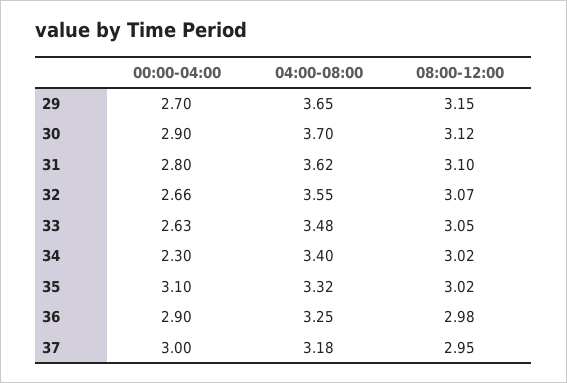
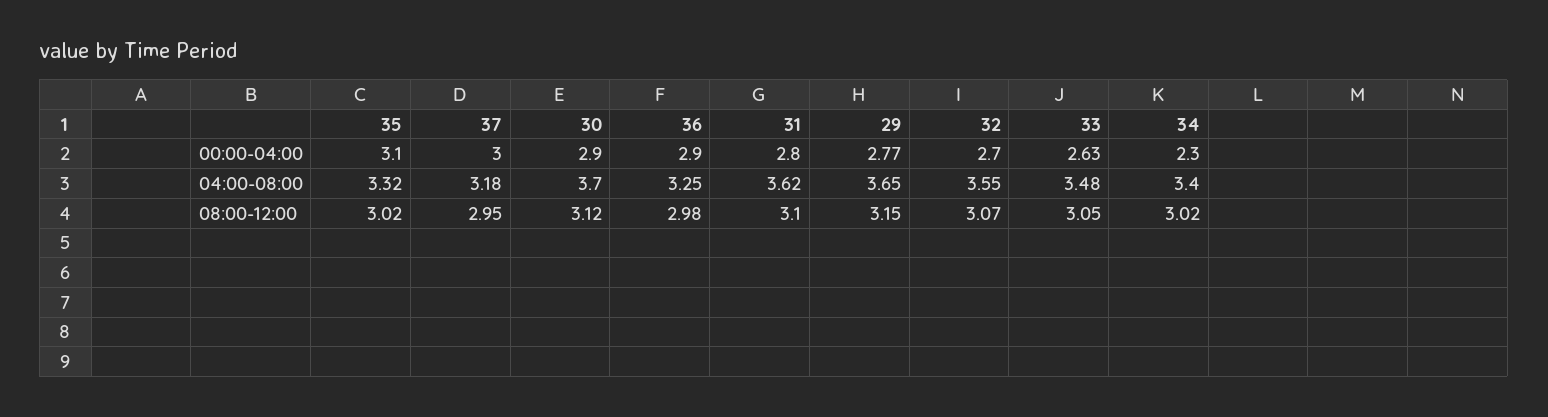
00:00-04:00, 29: 2.7 -> 2.77
00:00-04:00, 32: 2.66 -> 2.7

